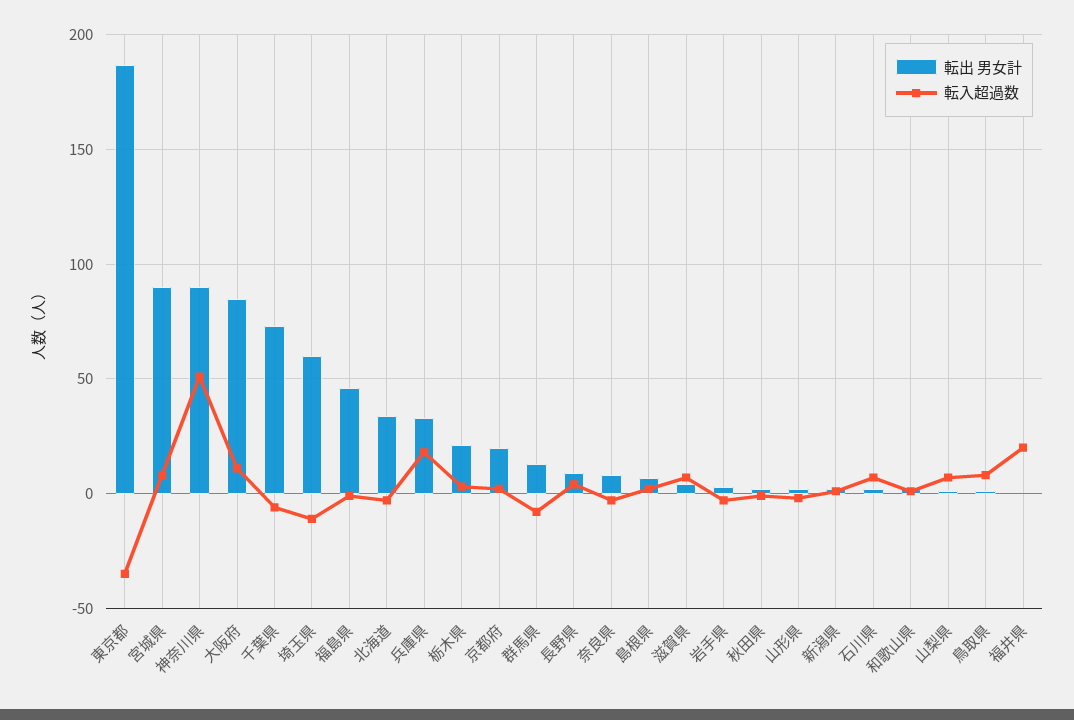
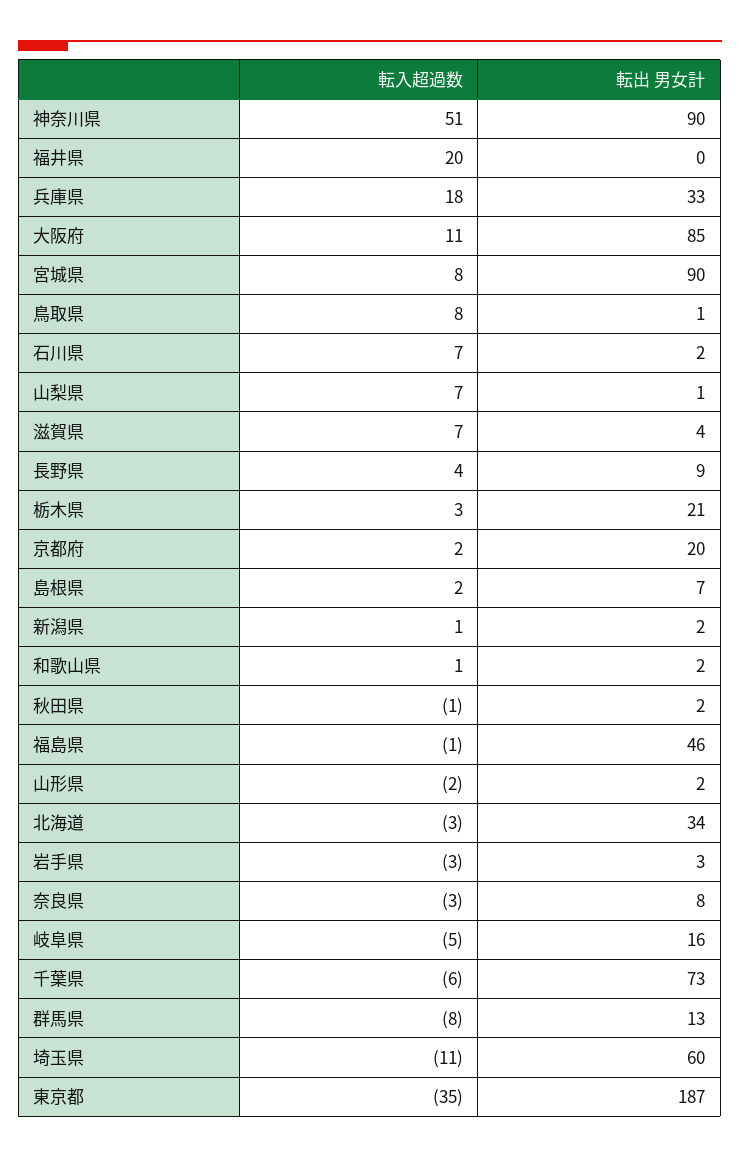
転入超過数, 岐阜県: none -> -5
転出 男女計, 岐阜県: none -> 16

